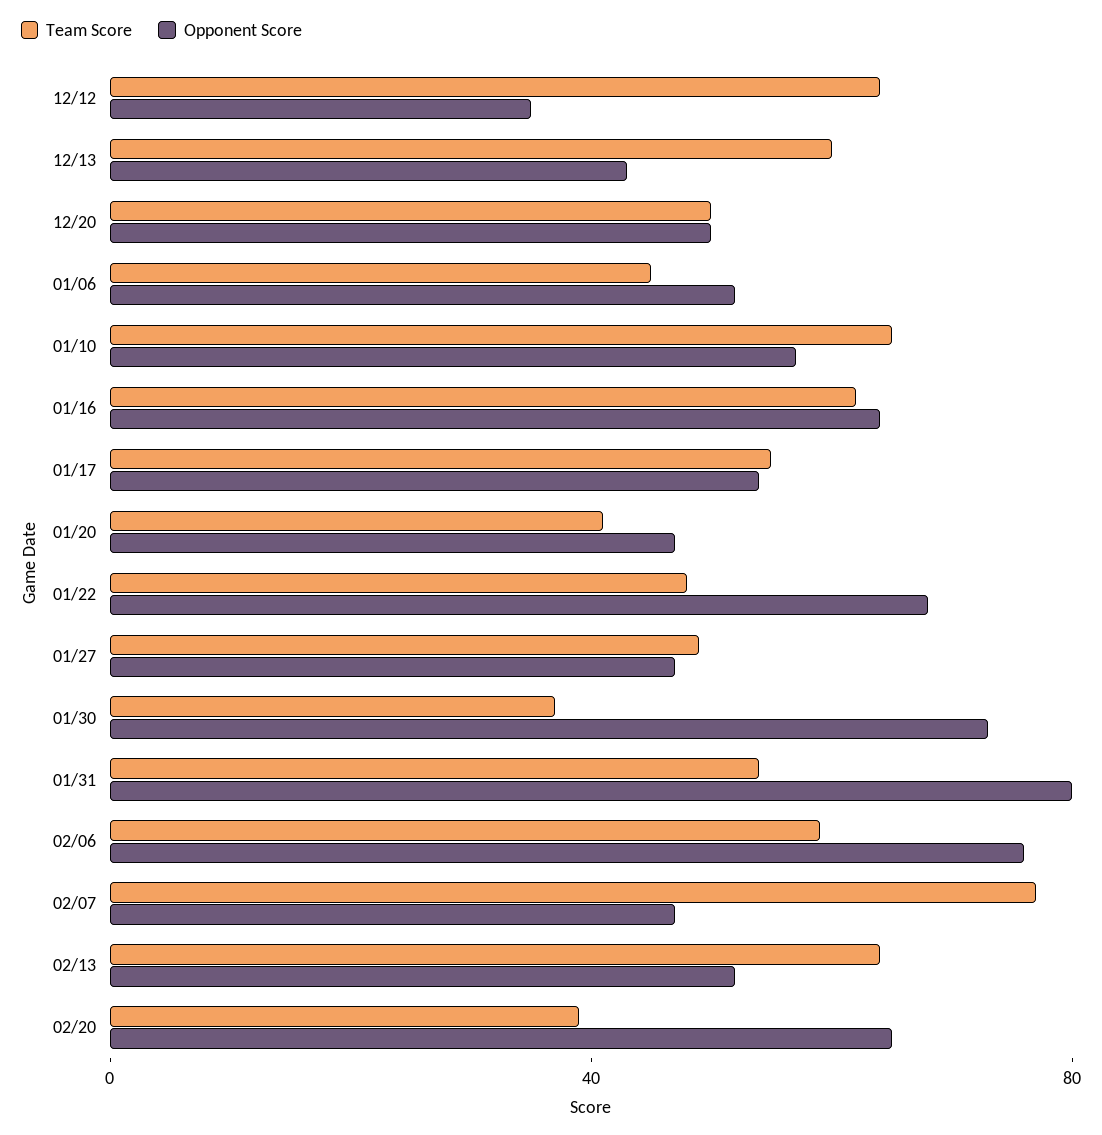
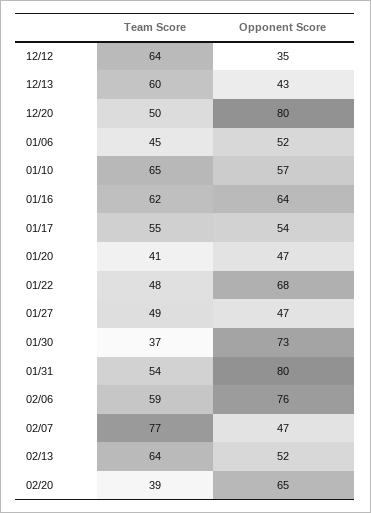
Opponent Score, 12/20: 50 -> 80

